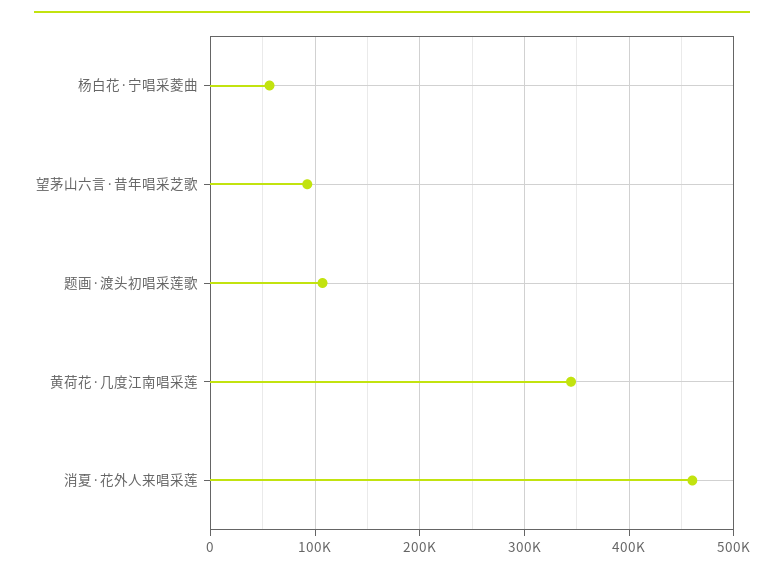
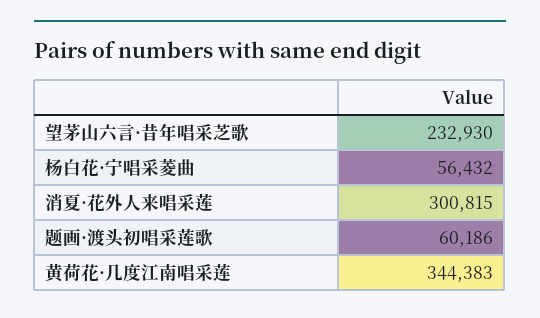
望茅山六言·昔年唱采芝歌: 90000 -> 232930
题画·渡头初唱采莲歌: 110000 -> 60186
消夏·花外人来唱采莲: 460000 -> 300815

